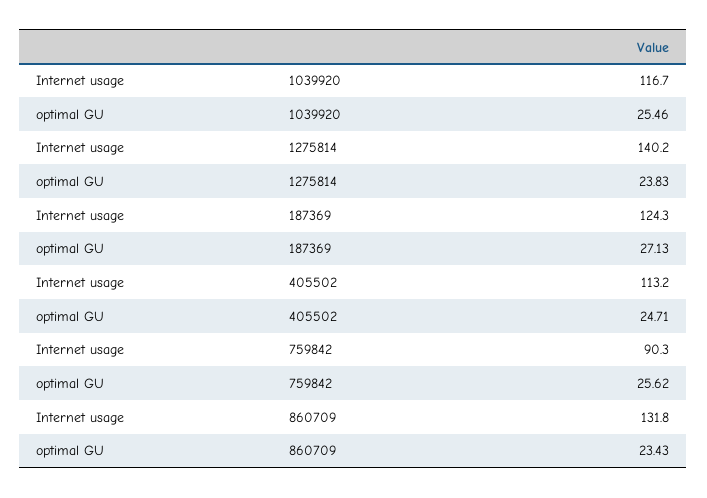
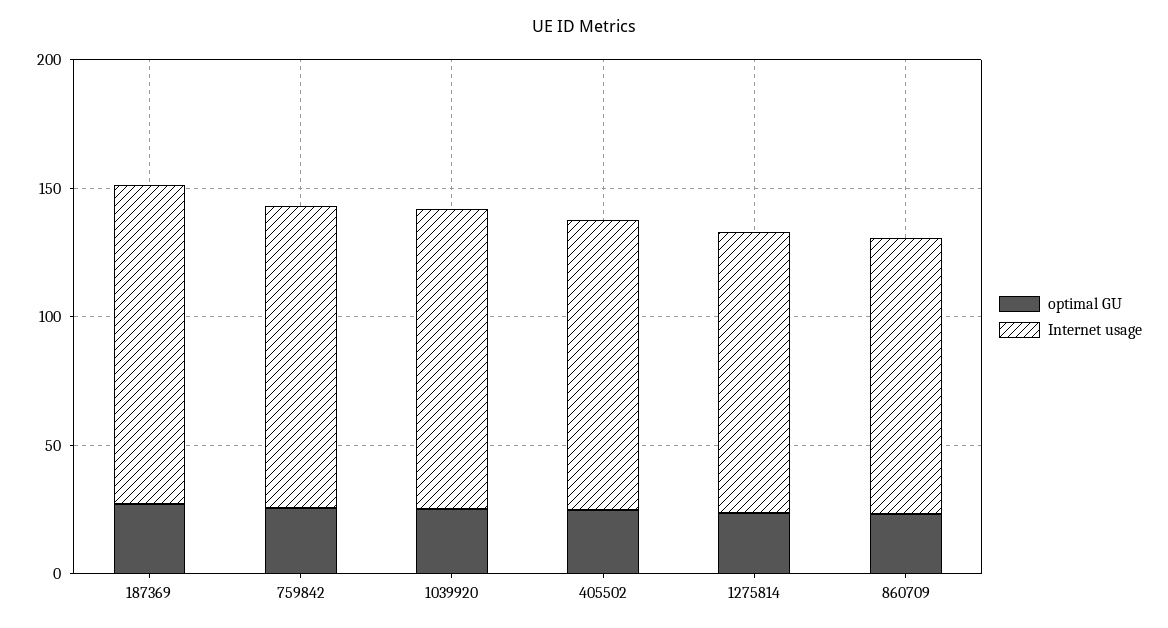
Internet usage, 1275814: 140.2 -> 110
Internet usage, 759842: 90.3 -> 120
Internet usage, 860709: 131.8 -> 110

